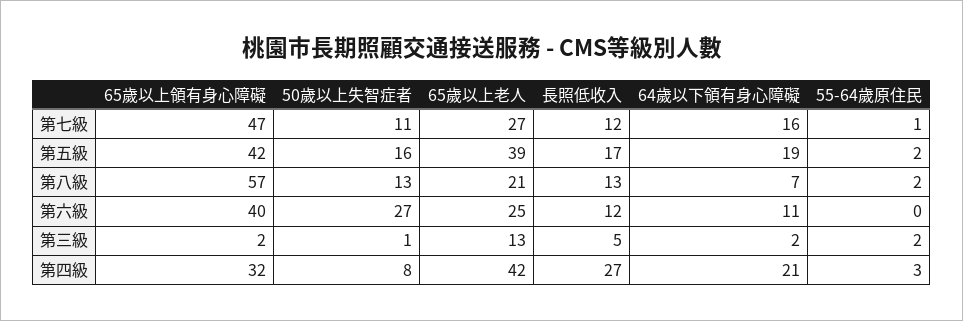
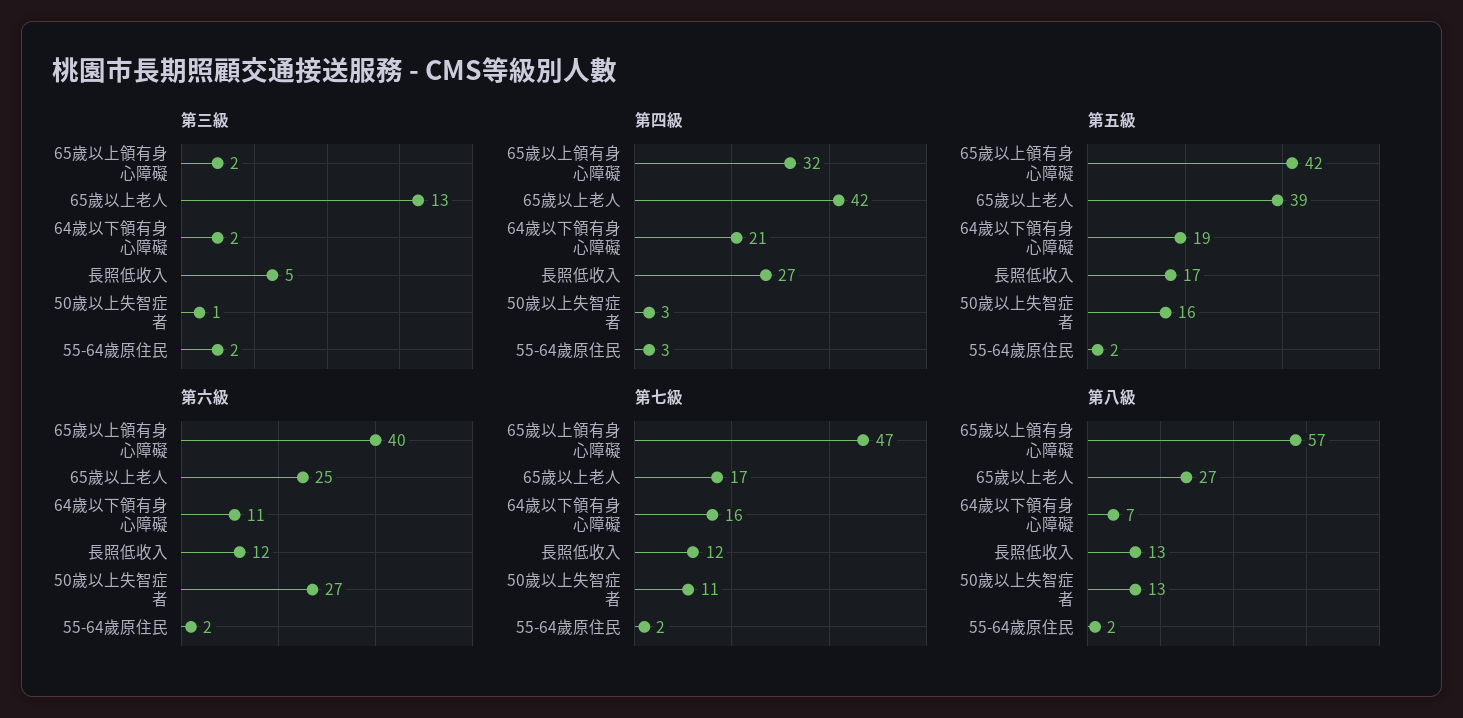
第七級, 65歲以上老人: 27 -> 17
第七級, 55-64歲原住民: 1 -> 2
第八級, 65歲以上老人: 21 -> 27
第六級, 55-64歲原住民: 0 -> 2
第四級, 50歲以上失智症者: 8 -> 3

